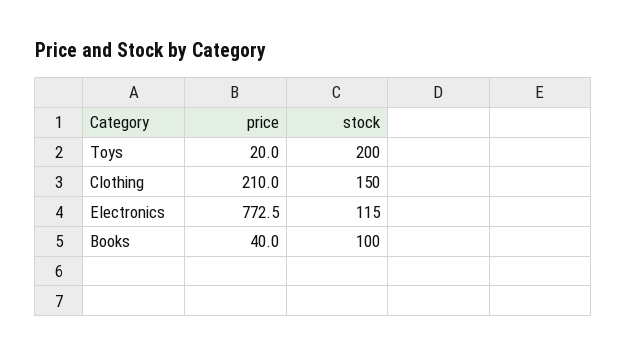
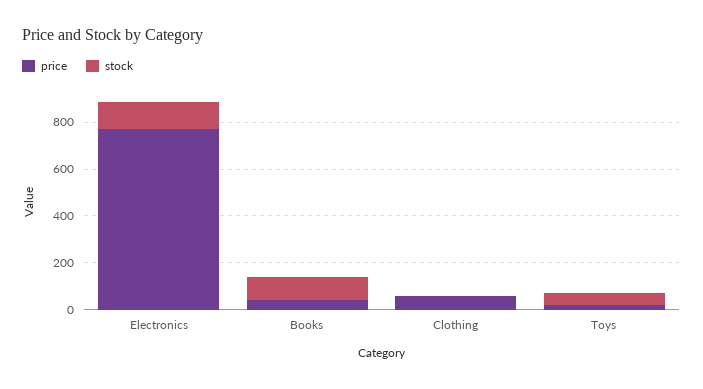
stock, Toys: 200 -> 50
price, Clothing: 210 -> 50
stock, Clothing: 150 -> 0

